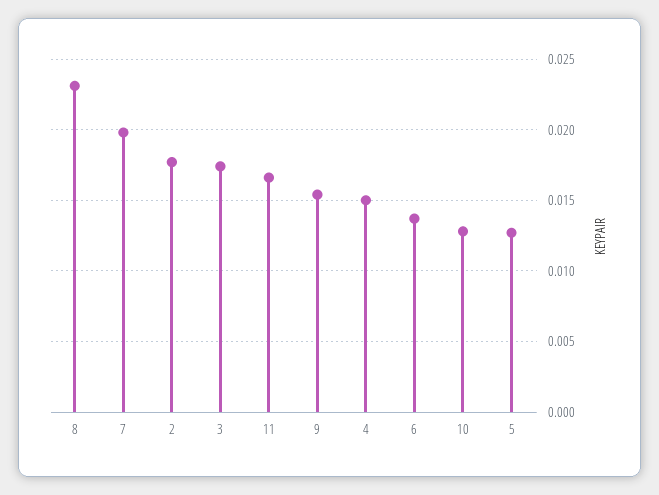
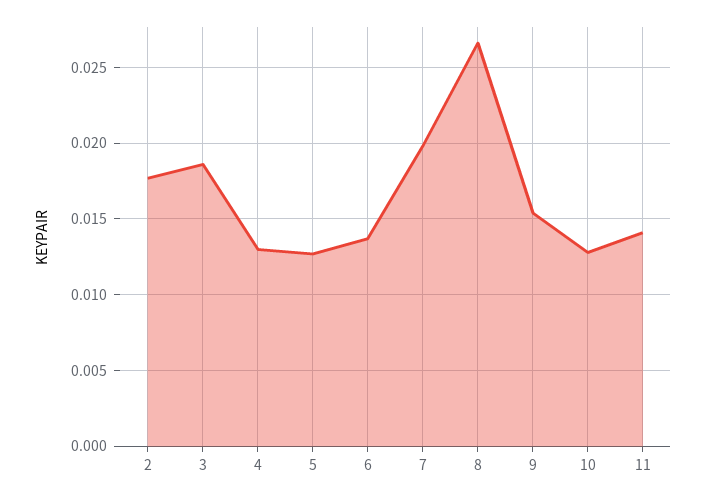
8: 0.023 -> 0.0265
3: 0.0175 -> 0.0185
11: 0.0165 -> 0.014
4: 0.015 -> 0.013

